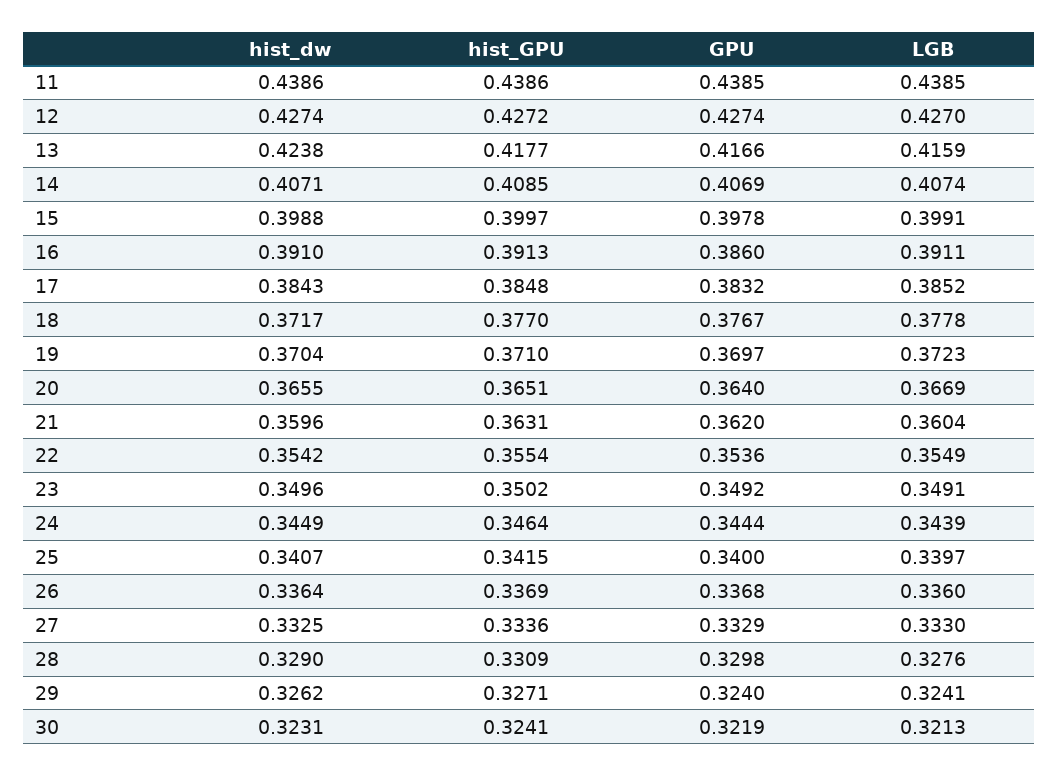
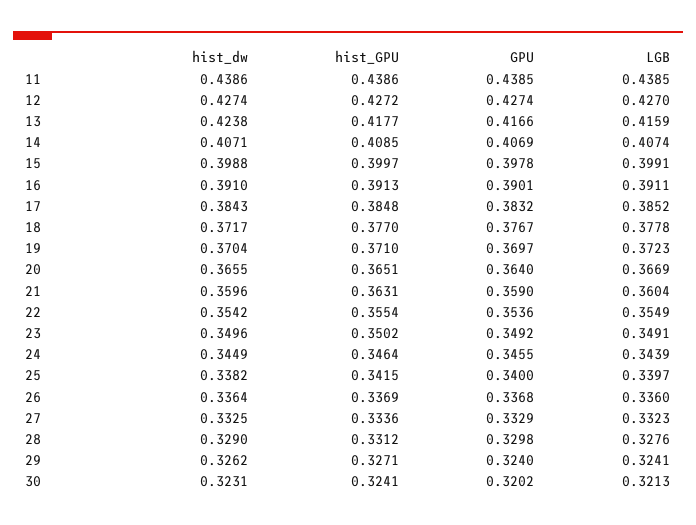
GPU, 16: 0.386 -> 0.3901
GPU, 21: 0.362 -> 0.359
GPU, 24: 0.3444 -> 0.3455
hist_dw, 25: 0.3407 -> 0.3382
LGB, 27: 0.333 -> 0.3323
hist_GPU, 28: 0.3309 -> 0.3312
GPU, 30: 0.3219 -> 0.3202

